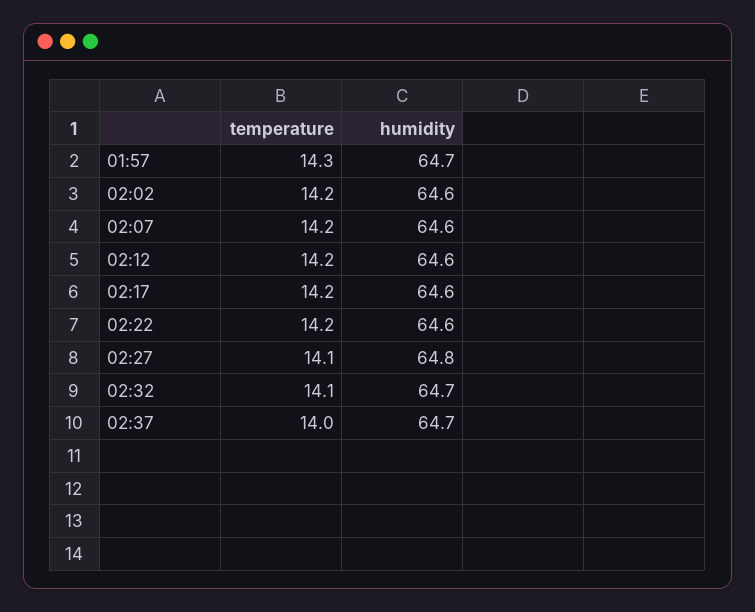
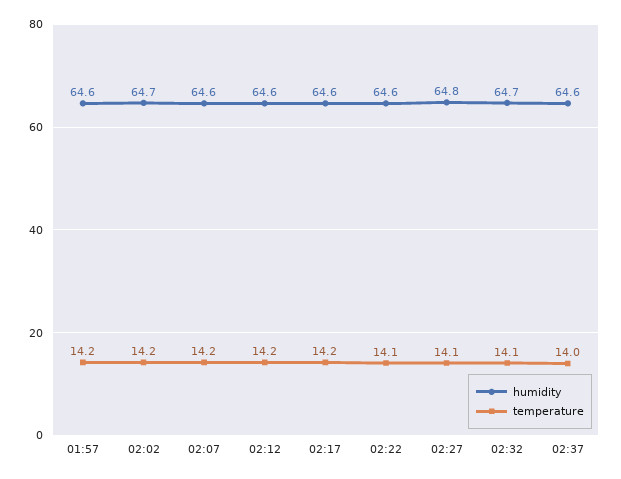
temperature, 01:57: 14.3 -> 14.2
humidity, 01:57: 64.7 -> 64.6
humidity, 02:02: 64.6 -> 64.7
temperature, 02:22: 14.2 -> 14.1
humidity, 02:37: 64.7 -> 64.6

